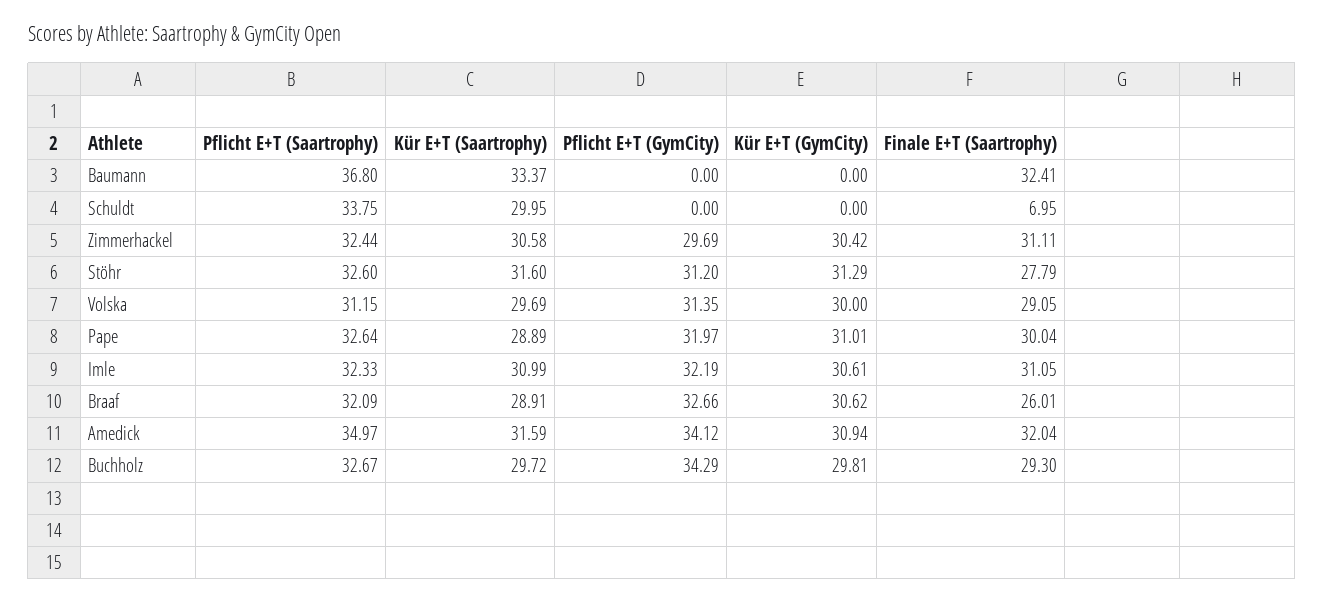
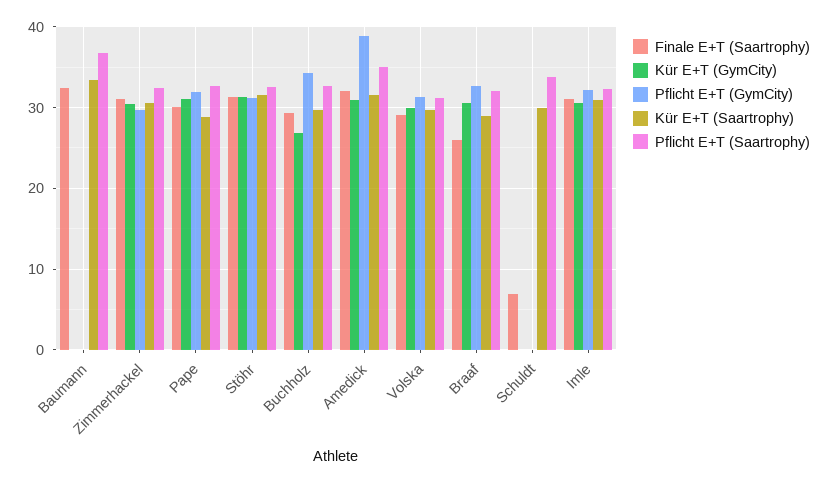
Finale E+T (Saartrophy), Stöhr: 27.79 -> 31
Pflicht E+T (GymCity), Amedick: 34.12 -> 39
Kür E+T (GymCity), Buchholz: 29.81 -> 27

